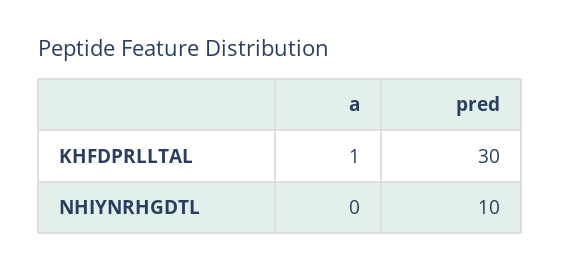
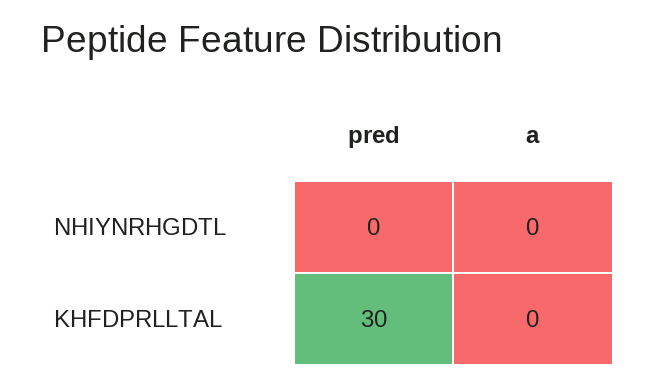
a, KHFDPRLLTAL: 1 -> 0
pred, NHIYNRHGDTL: 10 -> 0

